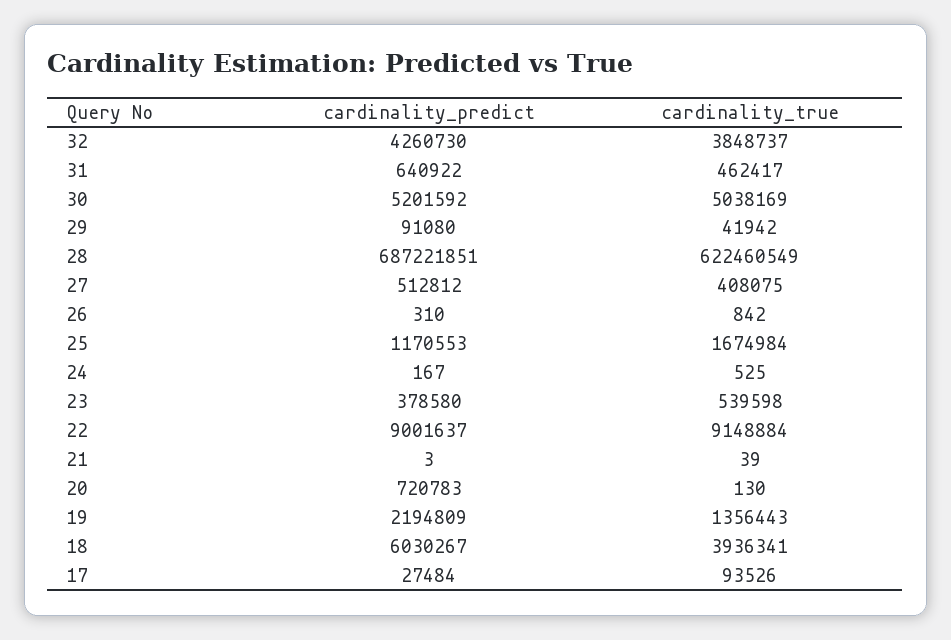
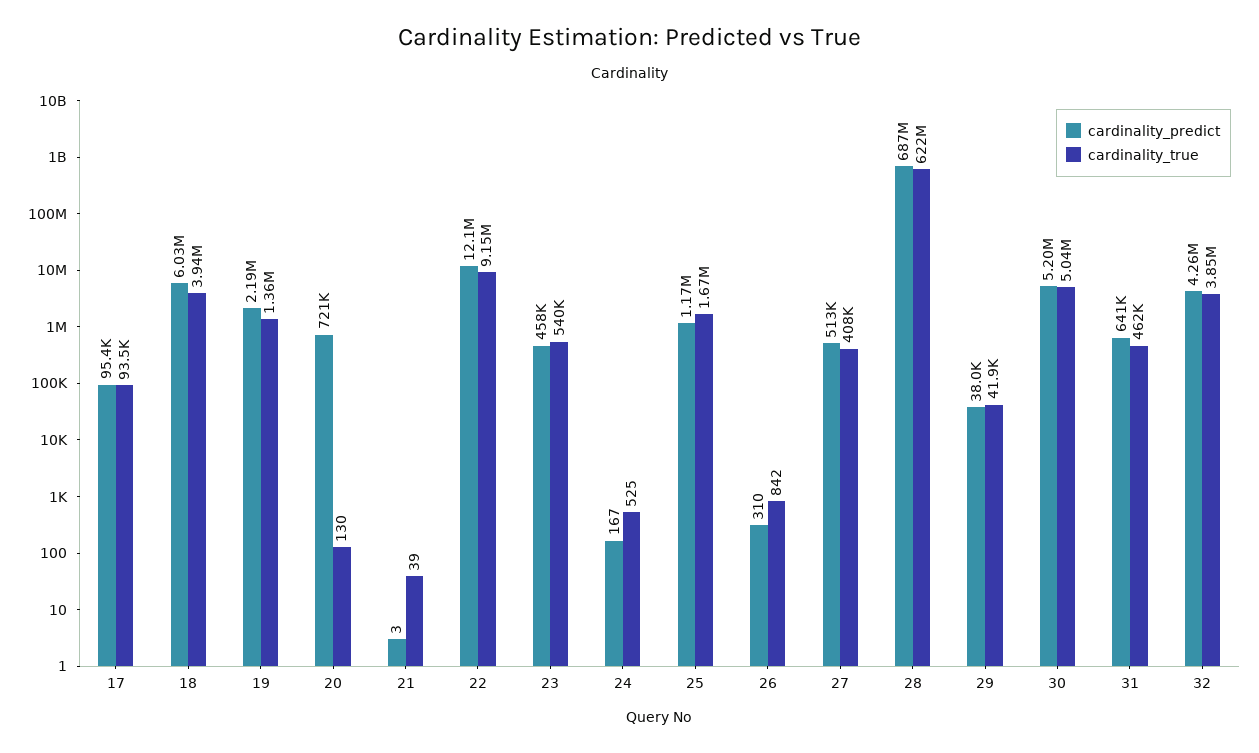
cardinality_predict, 29: 91080 -> 38000
cardinality_predict, 23: 378580 -> 458000
cardinality_predict, 22: 9001637 -> 12100000
cardinality_predict, 17: 27484 -> 95400

